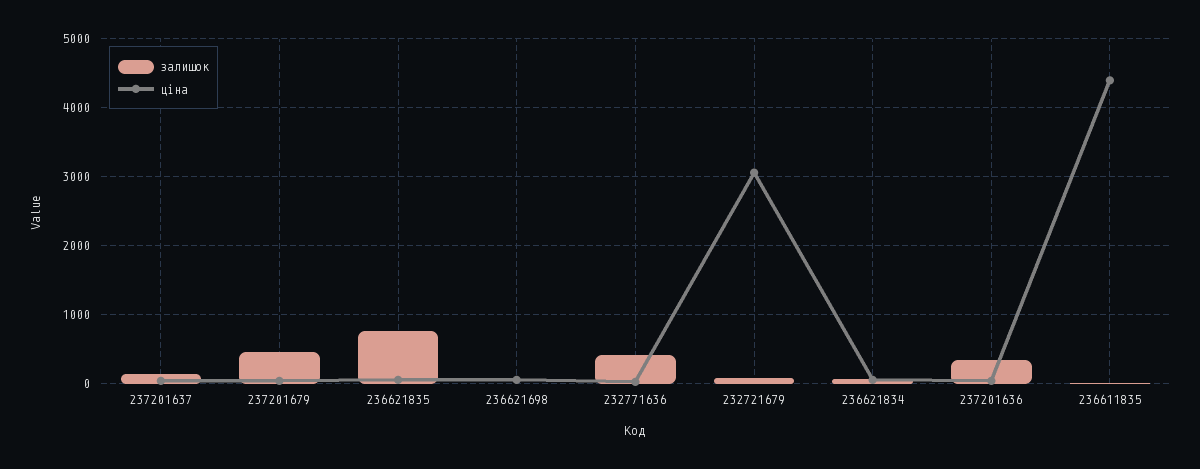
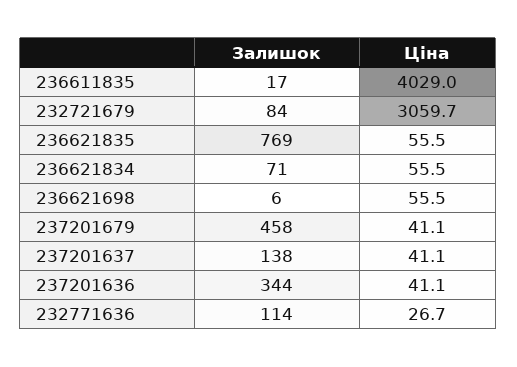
залишок, 232771636: 400 -> 114
ціна, 236611835: 4400 -> 4029

